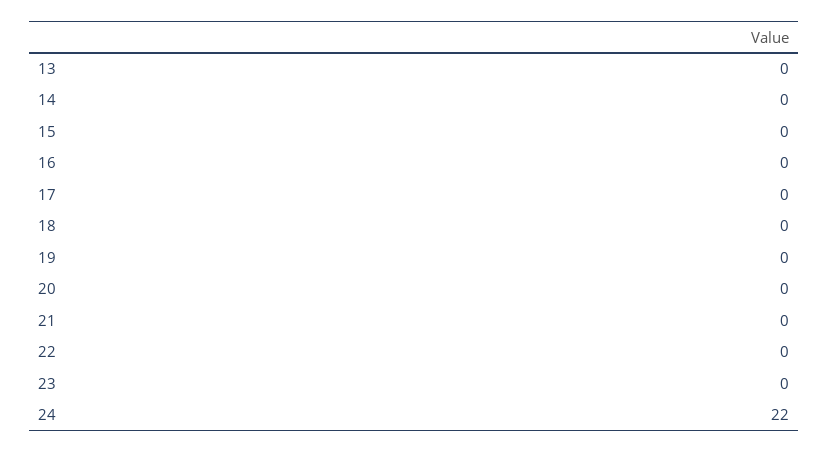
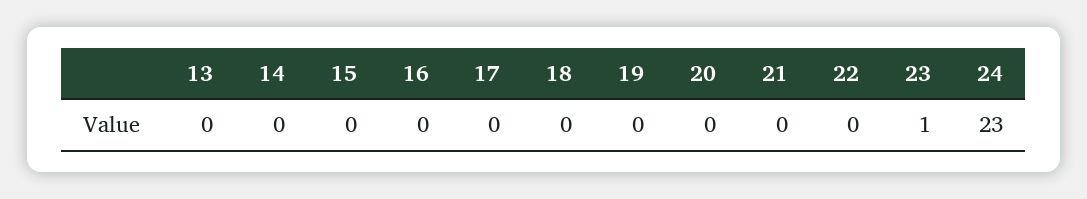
23: 0 -> 1
24: 22 -> 23

